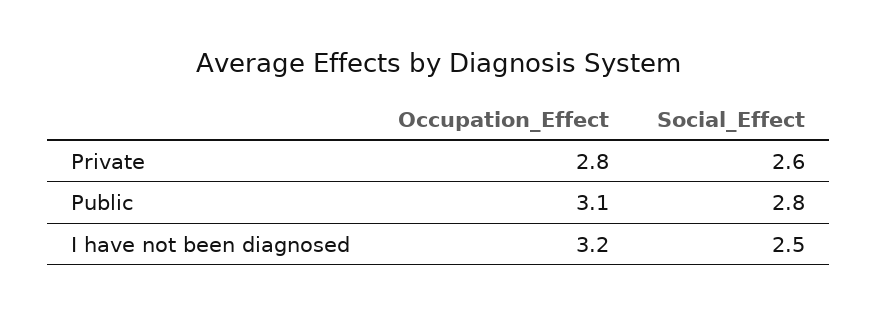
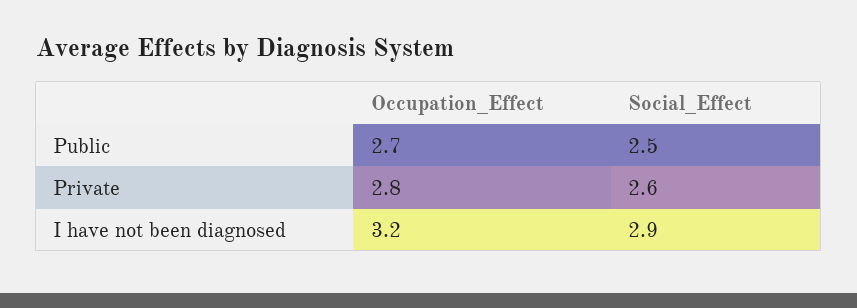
Occupation_Effect, Public: 3.1 -> 2.7
Social_Effect, Public: 2.8 -> 2.5
Social_Effect, I have not been diagnosed: 2.5 -> 2.9

